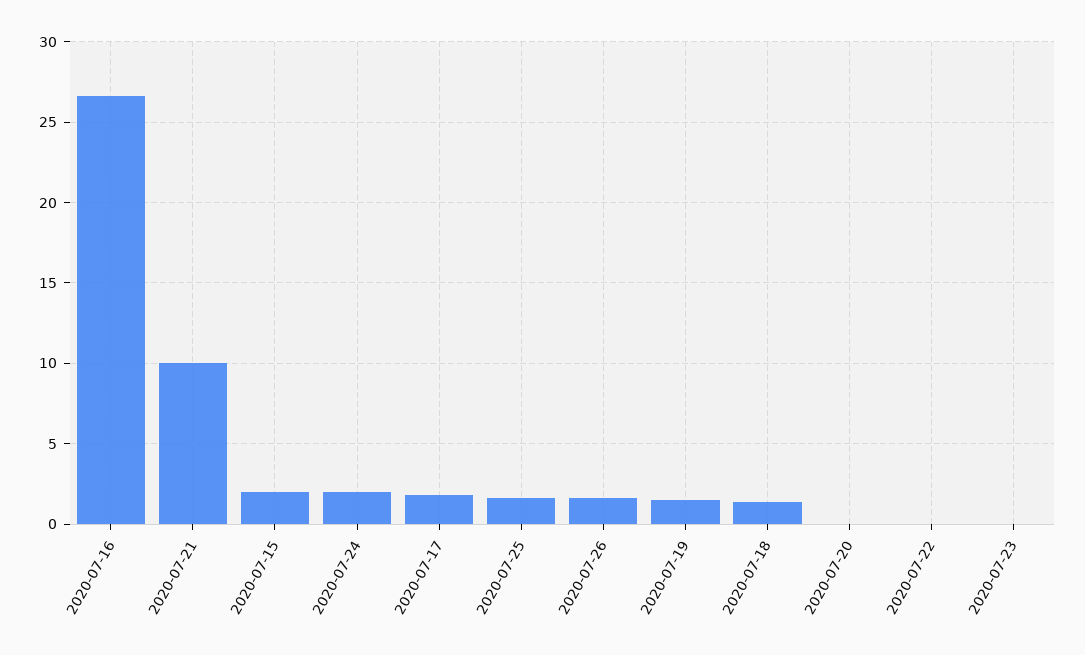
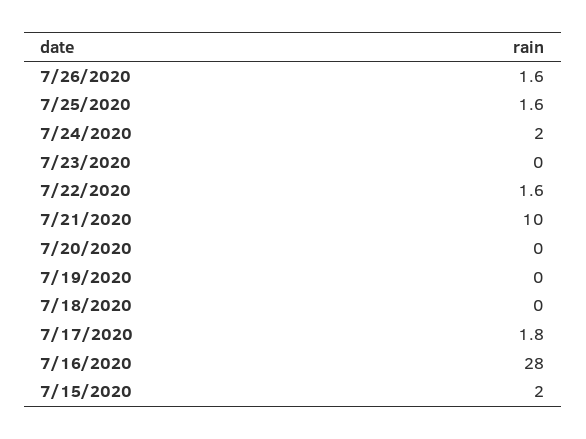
2020-07-16: 26.5 -> 28
2020-07-19: 1.5 -> 0
2020-07-18: 1.5 -> 0
2020-07-22: 0 -> 1.6

